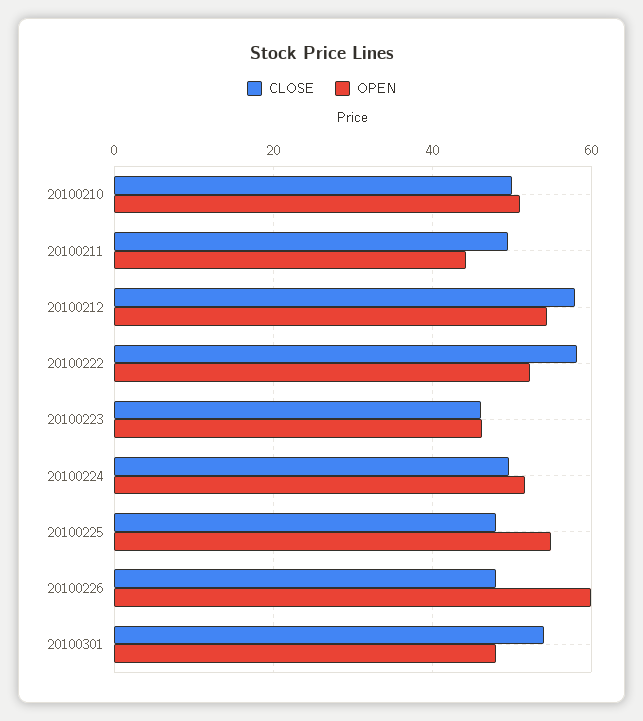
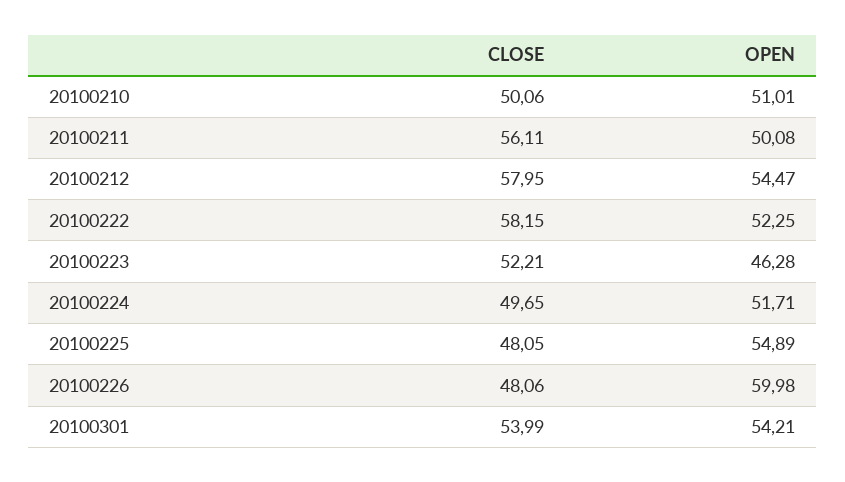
CLOSE, 20100211: 50 -> 56.11
OPEN, 20100211: 44 -> 50.08
CLOSE, 20100223: 46 -> 52.21
OPEN, 20100301: 48 -> 54.21

